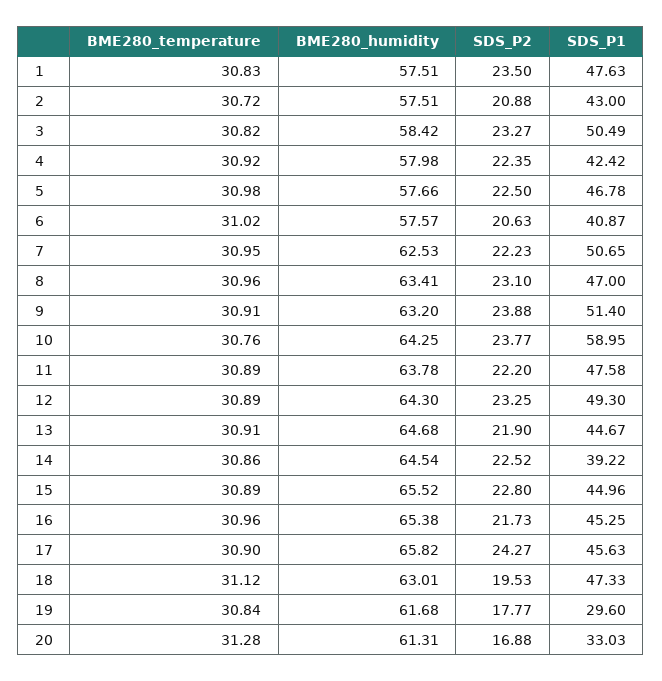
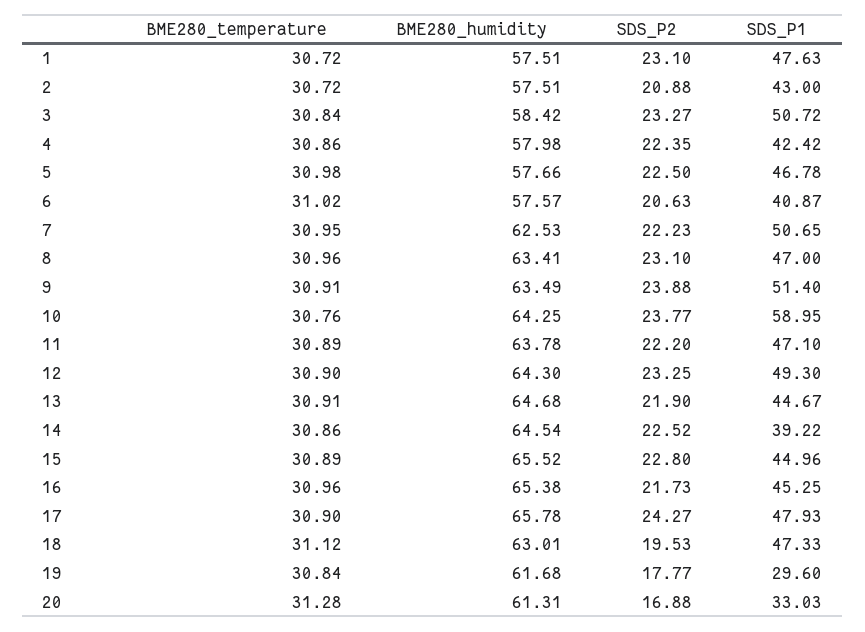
BME280_temperature, 1: 30.83 -> 30.72
SDS_P2, 1: 23.5 -> 23.1
BME280_temperature, 3: 30.82 -> 30.84
SDS_P1, 3: 50.49 -> 50.72
BME280_temperature, 4: 30.92 -> 30.86
BME280_humidity, 9: 63.2 -> 63.49
SDS_P1, 11: 47.58 -> 47.1
BME280_temperature, 12: 30.89 -> 30.9
BME280_humidity, 17: 65.82 -> 65.78
SDS_P1, 17: 45.63 -> 47.93

